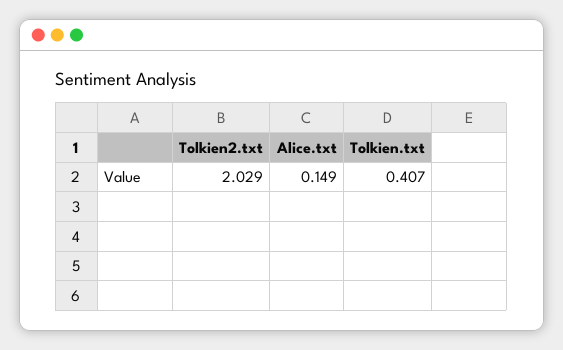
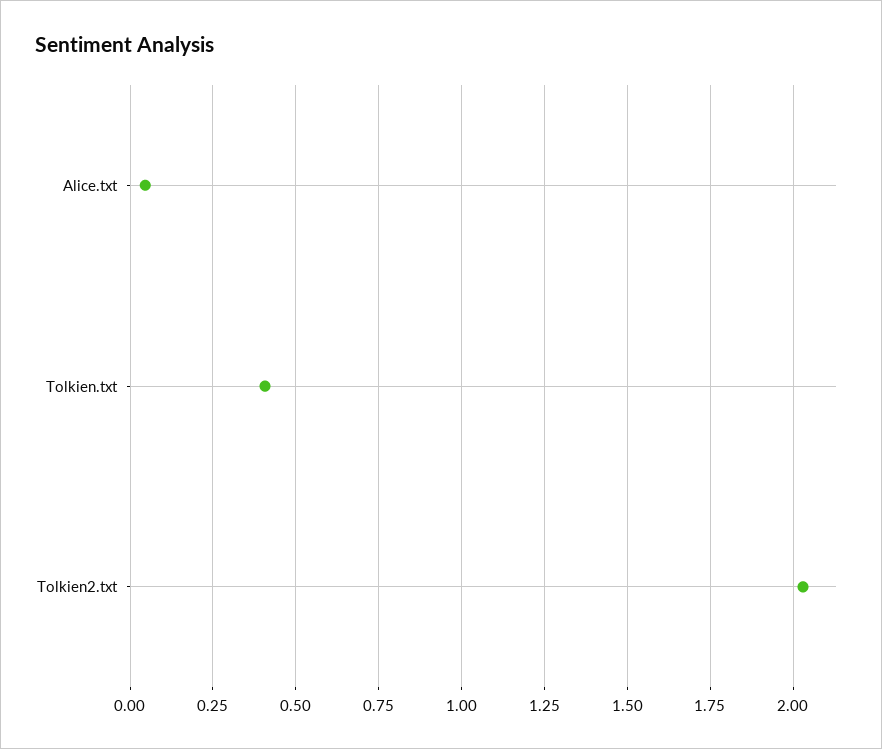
Alice.txt: 0.149 -> 0.05

